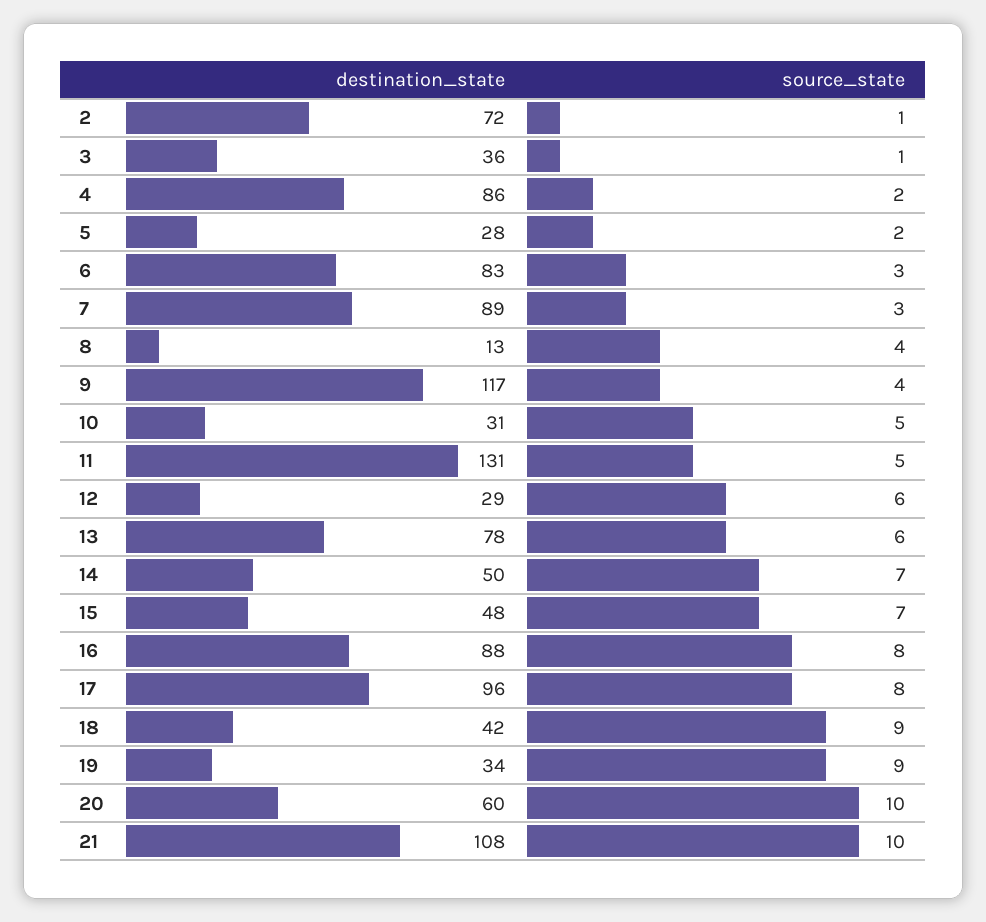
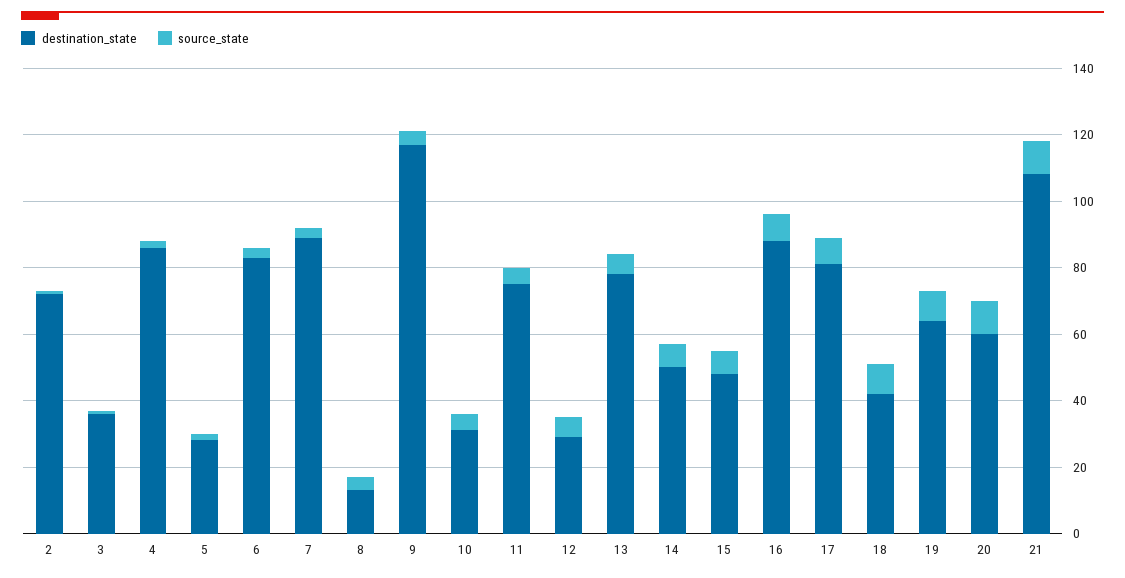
destination_state, 11: 131 -> 75
destination_state, 17: 96 -> 80
destination_state, 19: 34 -> 65

